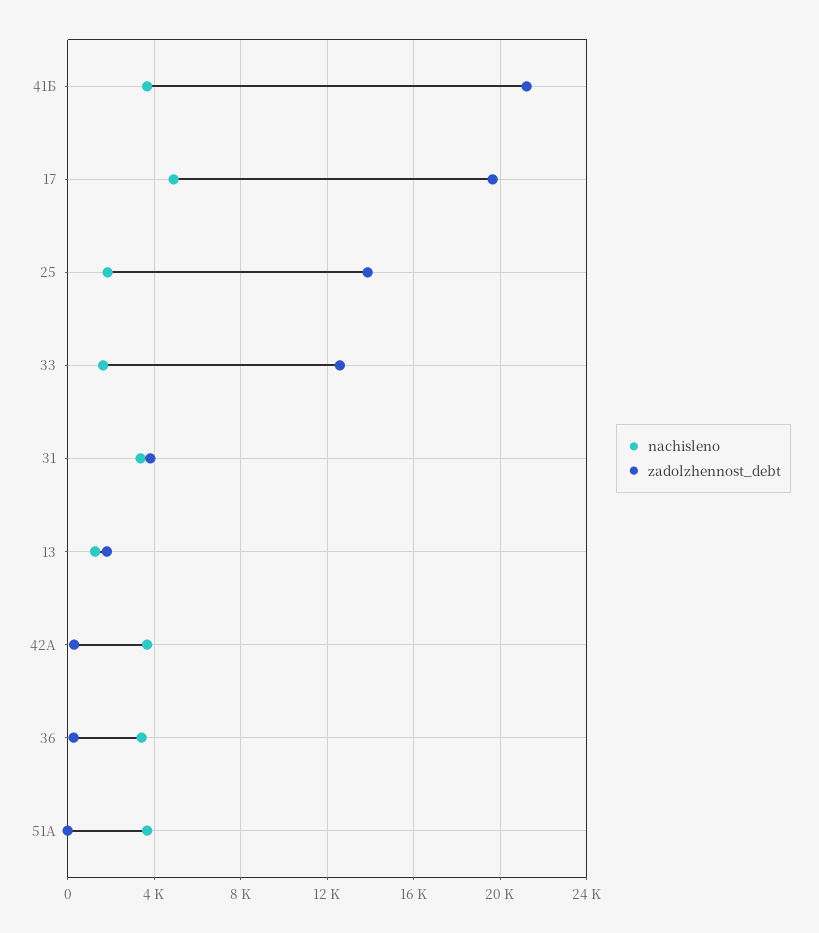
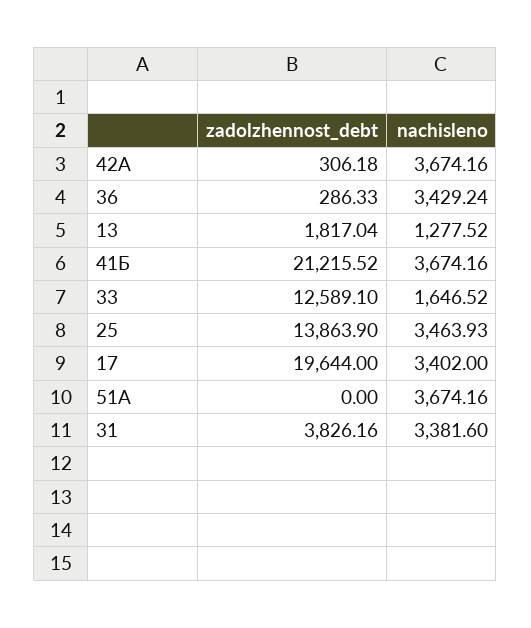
nachisleno, 17: 5000 -> 3402
nachisleno, 25: 2000 -> 3463.93

